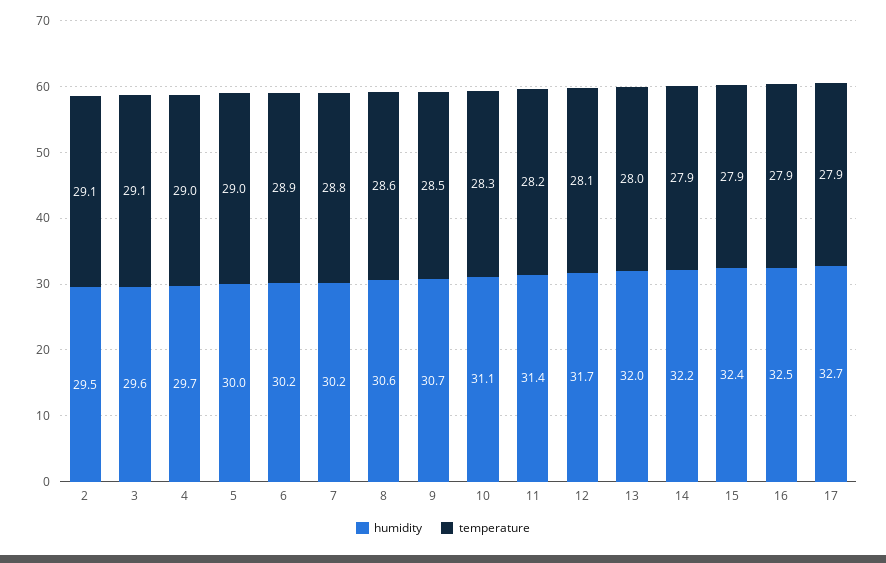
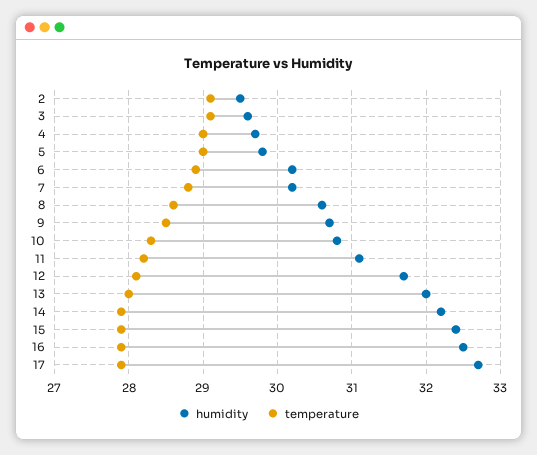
humidity, 5: 30 -> 29.8
humidity, 10: 31.1 -> 30.8
humidity, 11: 31.4 -> 31.1

